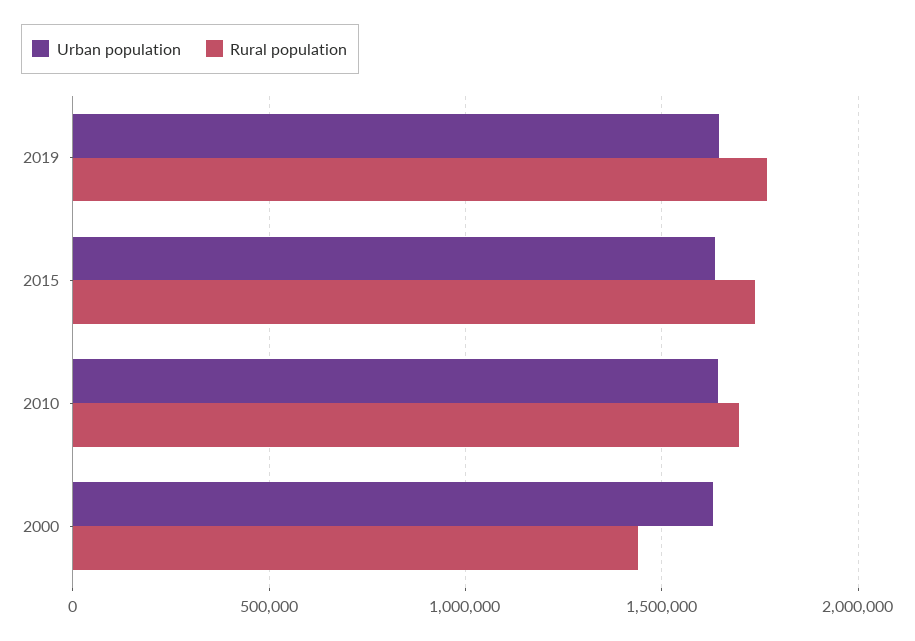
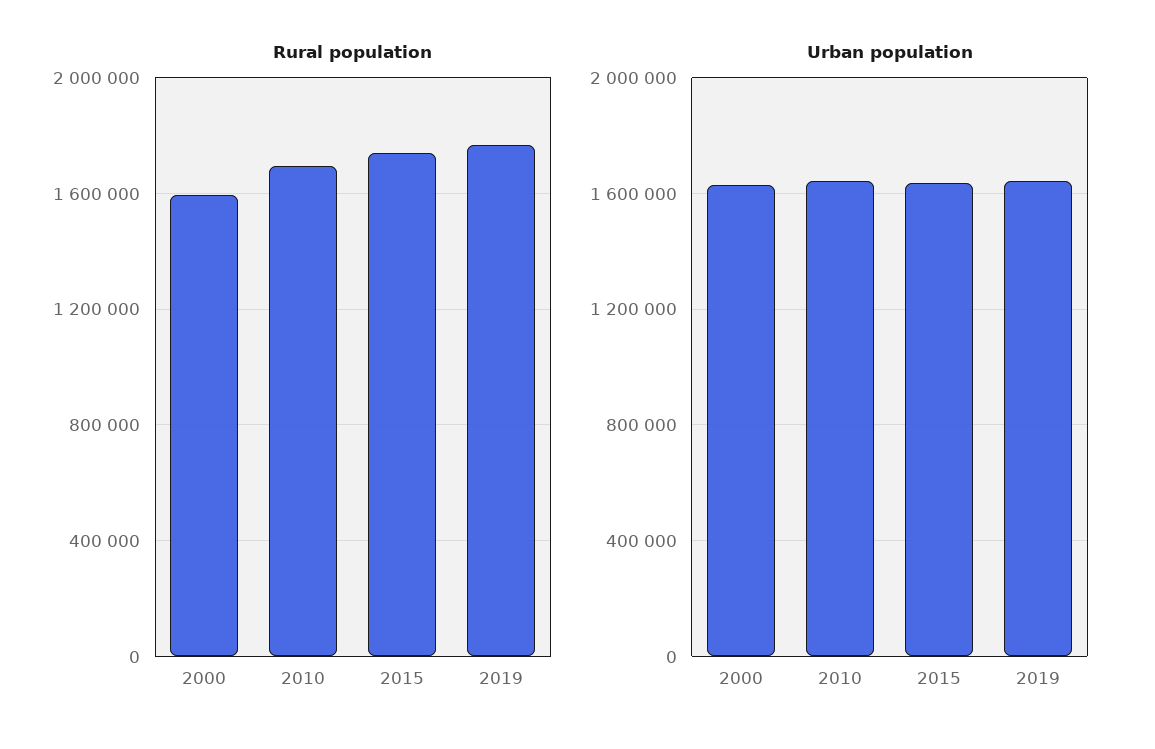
Rural population, 2000: 1450000 -> 1600000

